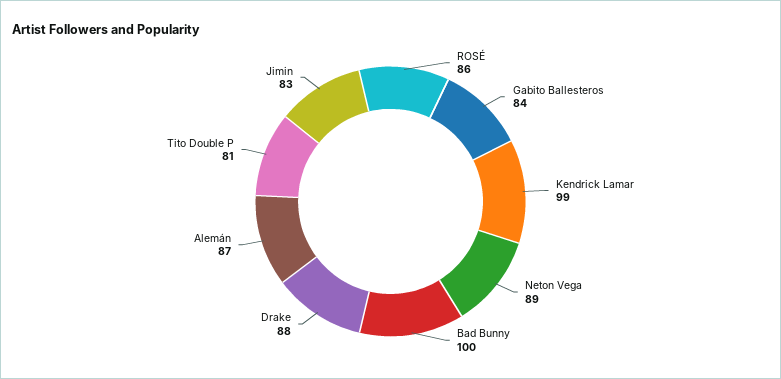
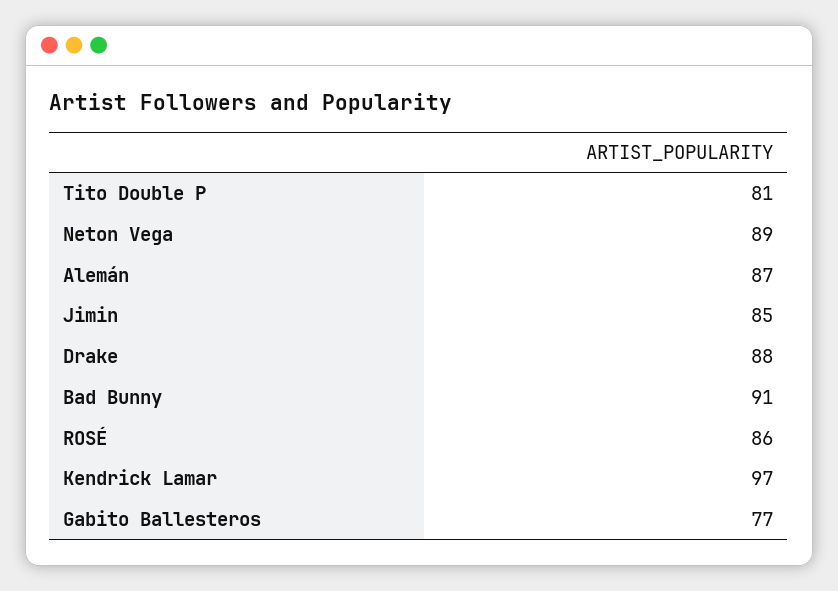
Gabito Ballesteros: 84 -> 77
Kendrick Lamar: 99 -> 97
Bad Bunny: 100 -> 91
Jimin: 83 -> 85

